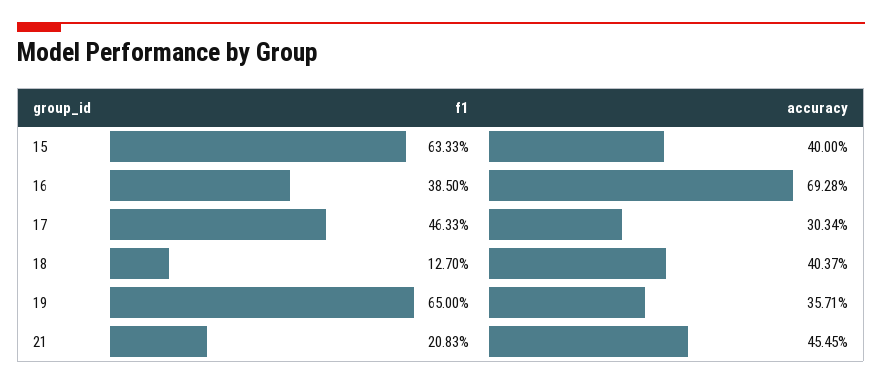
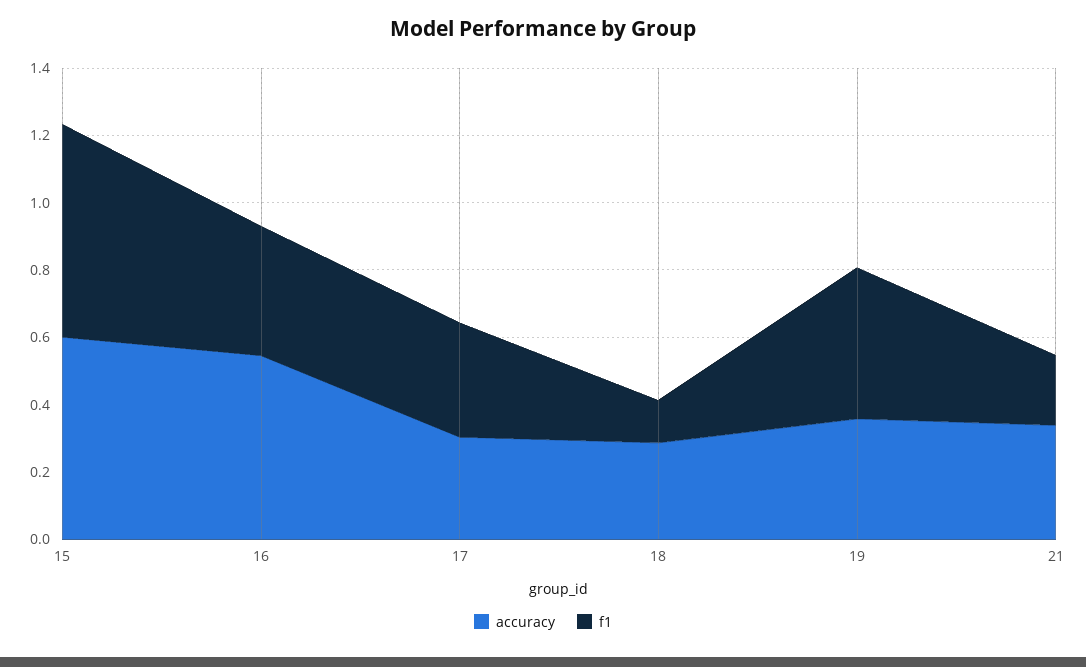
accuracy, 15: 0.4 -> 0.6
accuracy, 16: 0.6928 -> 0.55
f1, 17: 0.4633 -> 0.35
accuracy, 18: 0.4037 -> 0.3
f1, 19: 0.65 -> 0.45
accuracy, 21: 0.4545 -> 0.35

